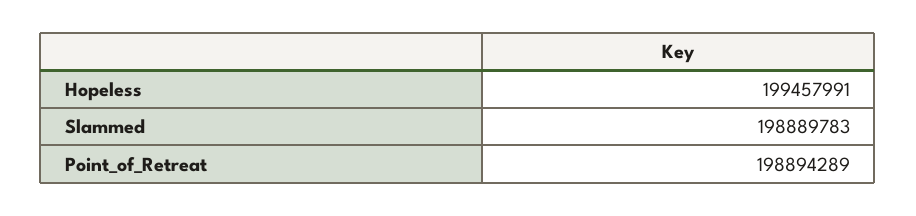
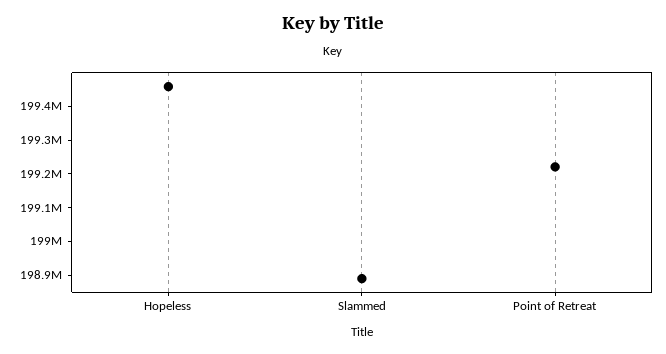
Point_of_Retreat: 198894289 -> 199225000

